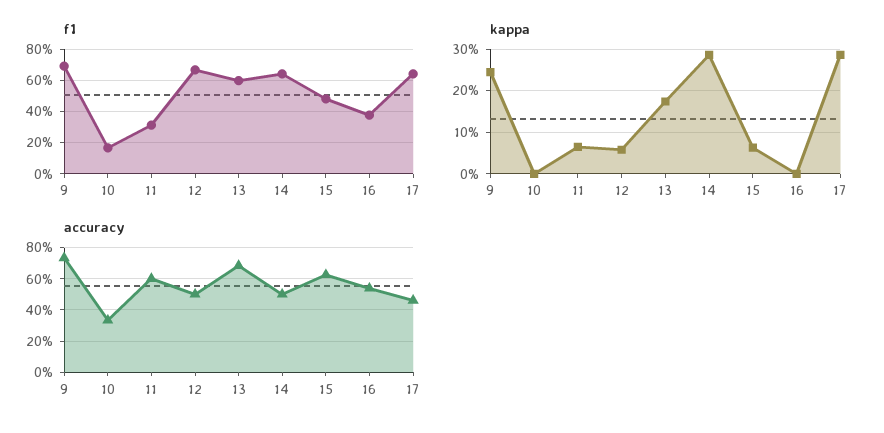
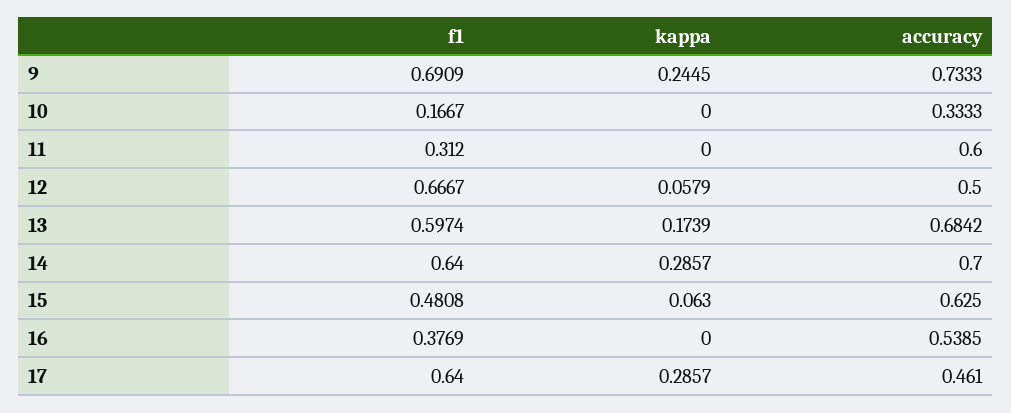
kappa, 11: 0.06 -> 0
accuracy, 14: 0.5 -> 0.7

